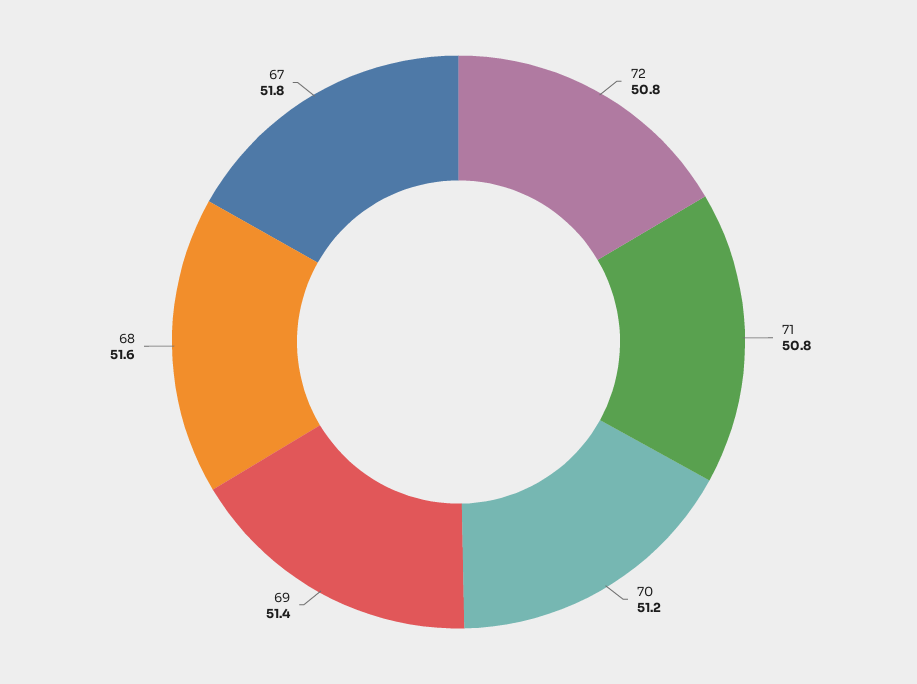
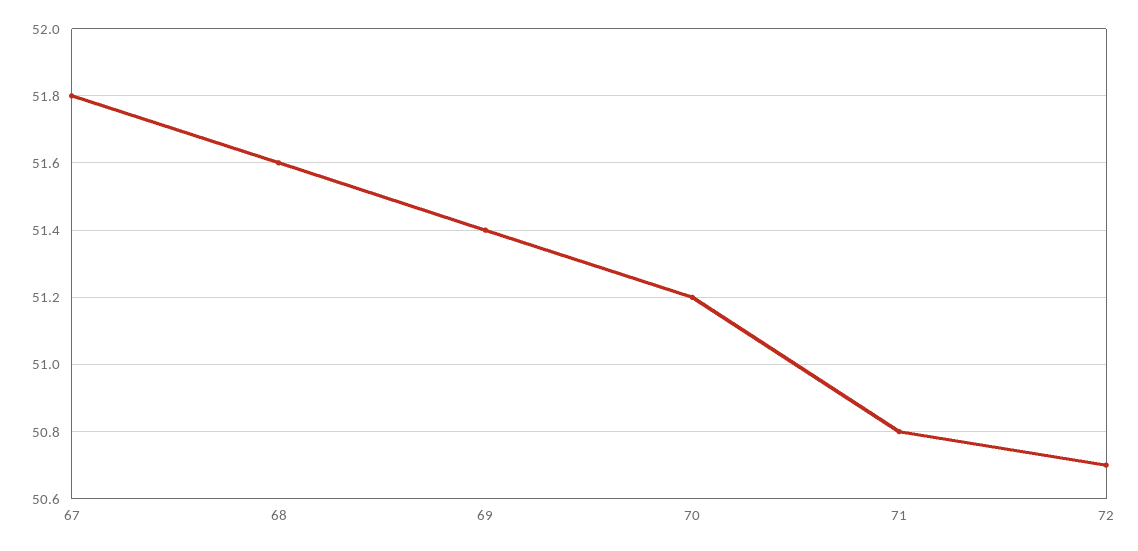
72: 50.8 -> 50.7

